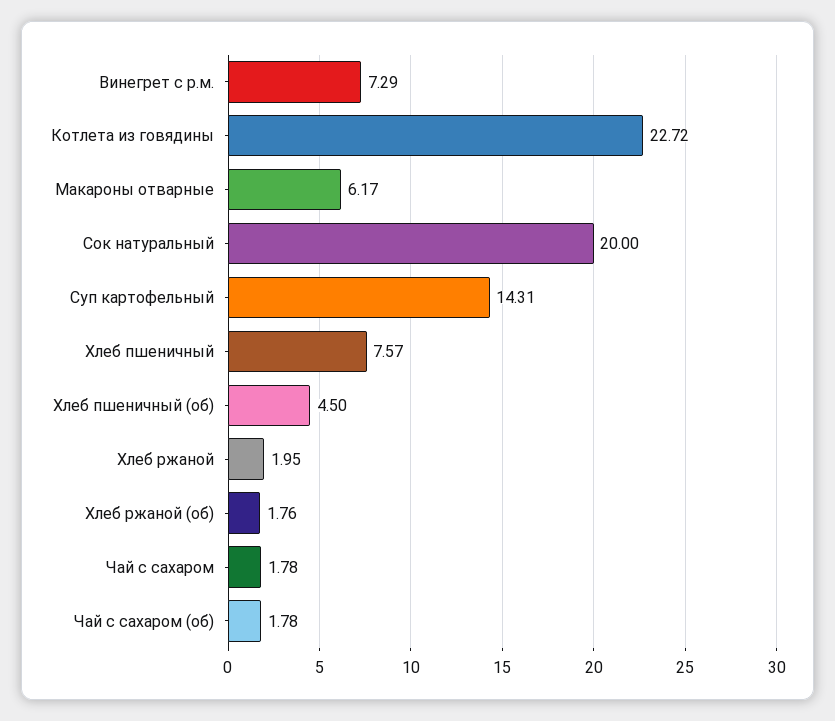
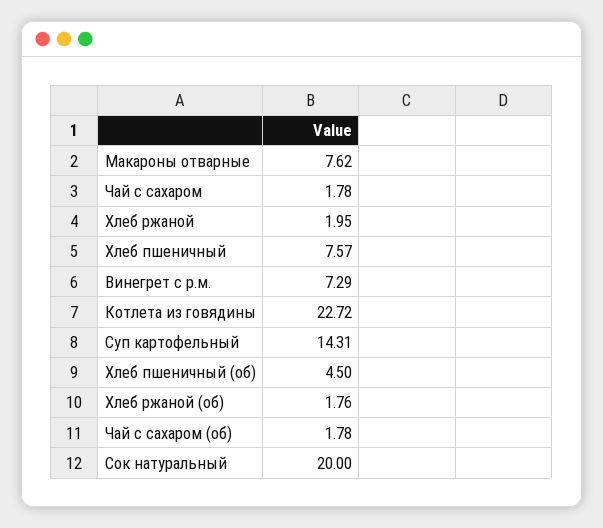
Макароны отварные: 6.17 -> 7.62

